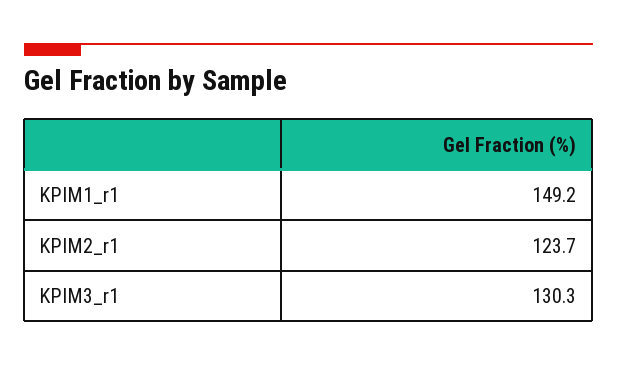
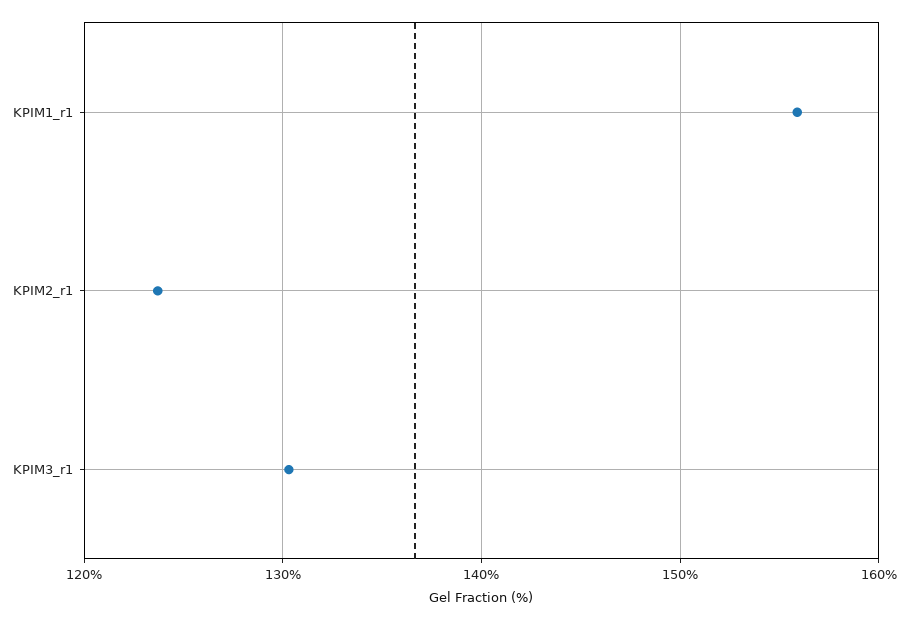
KPIM1_r1: 149.2 -> 156

